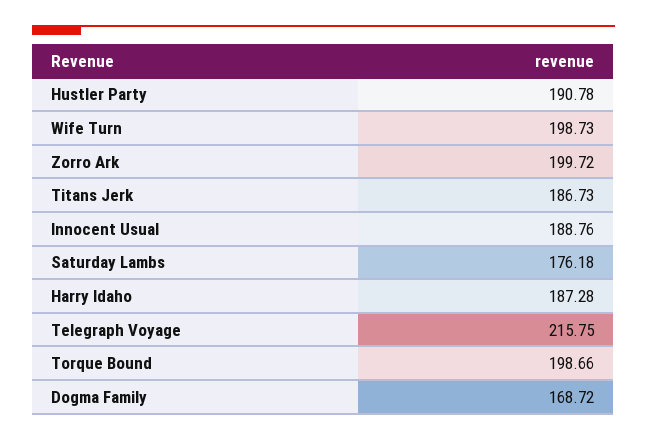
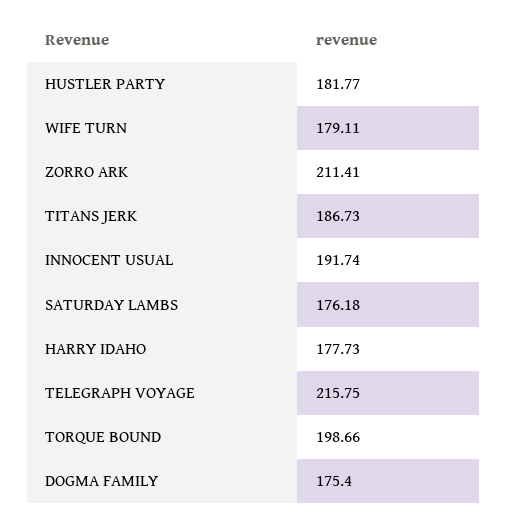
Hustler Party: 190.78 -> 181.77
Wife Turn: 198.73 -> 179.11
Zorro Ark: 199.72 -> 211.41
Innocent Usual: 188.76 -> 191.74
Harry Idaho: 187.28 -> 177.73
Dogma Family: 168.72 -> 175.4

